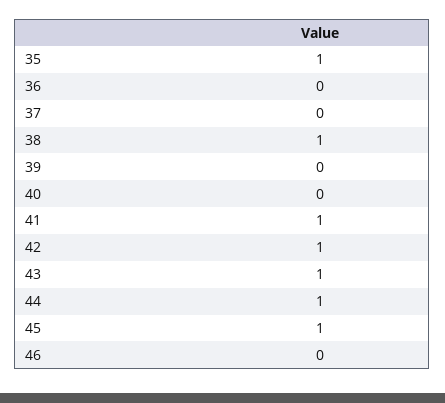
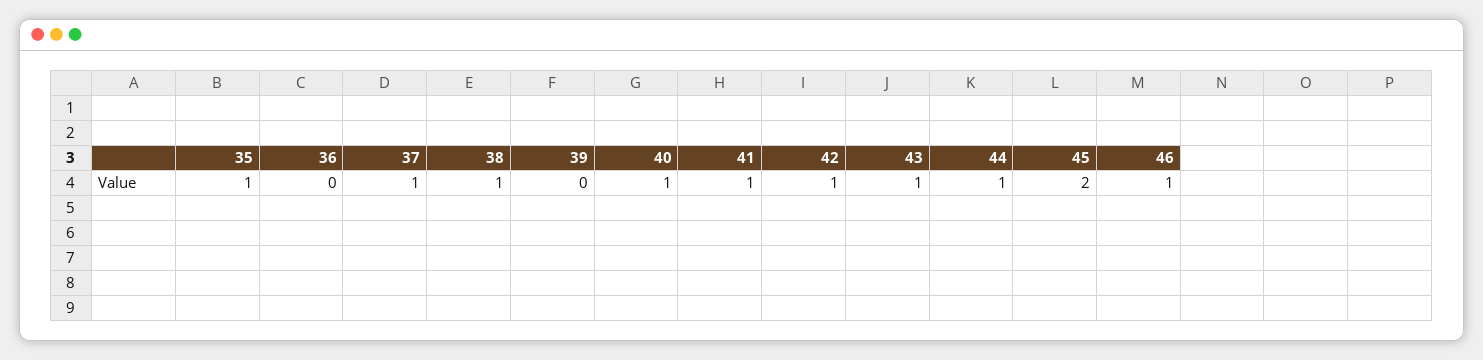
37: 0 -> 1
40: 0 -> 1
45: 1 -> 2
46: 0 -> 1

